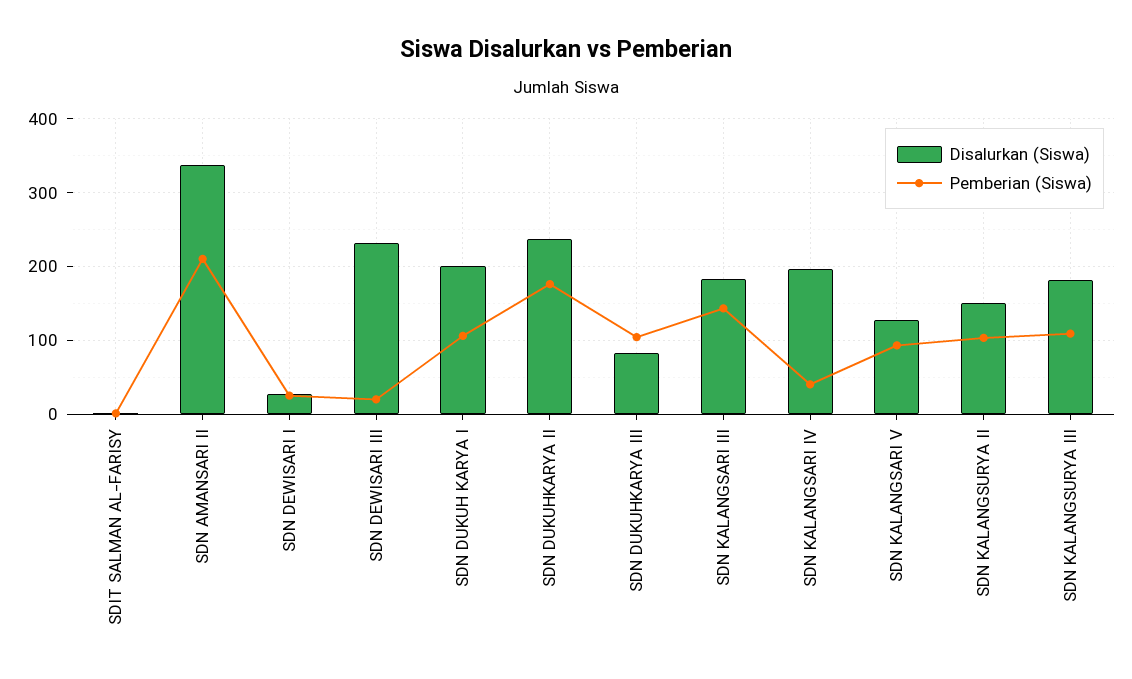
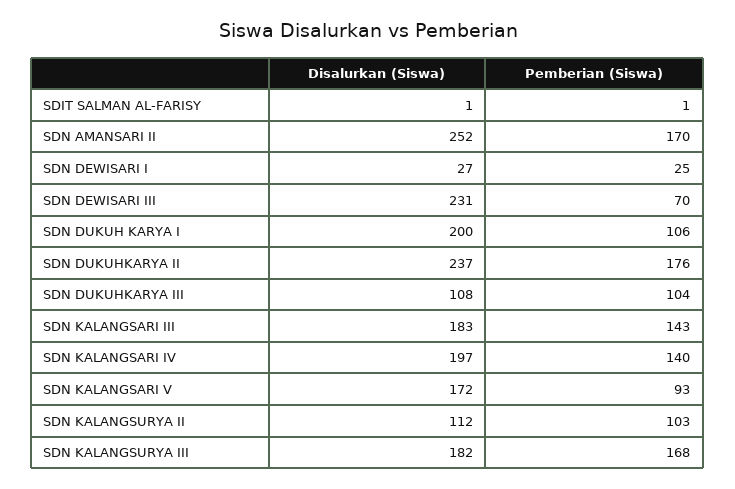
Disalurkan (Siswa), SDN AMANSARI II: 340 -> 252
Pemberian (Siswa), SDN AMANSARI II: 210 -> 170
Pemberian (Siswa), SDN DEWISARI III: 20 -> 70
Disalurkan (Siswa), SDN DUKUHKARYA III: 80 -> 108
Pemberian (Siswa), SDN KALANGSARI IV: 40 -> 140
Disalurkan (Siswa), SDN KALANGSARI V: 130 -> 172
Disalurkan (Siswa), SDN KALANGSURYA II: 150 -> 112
Pemberian (Siswa), SDN KALANGSURYA III: 110 -> 168

